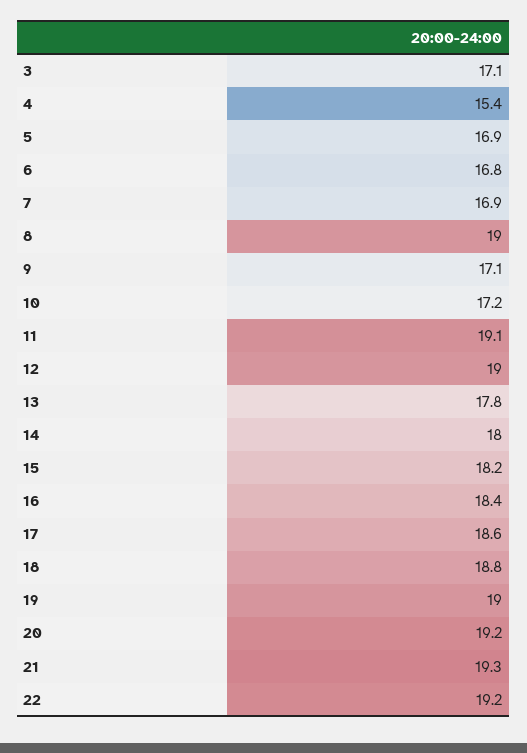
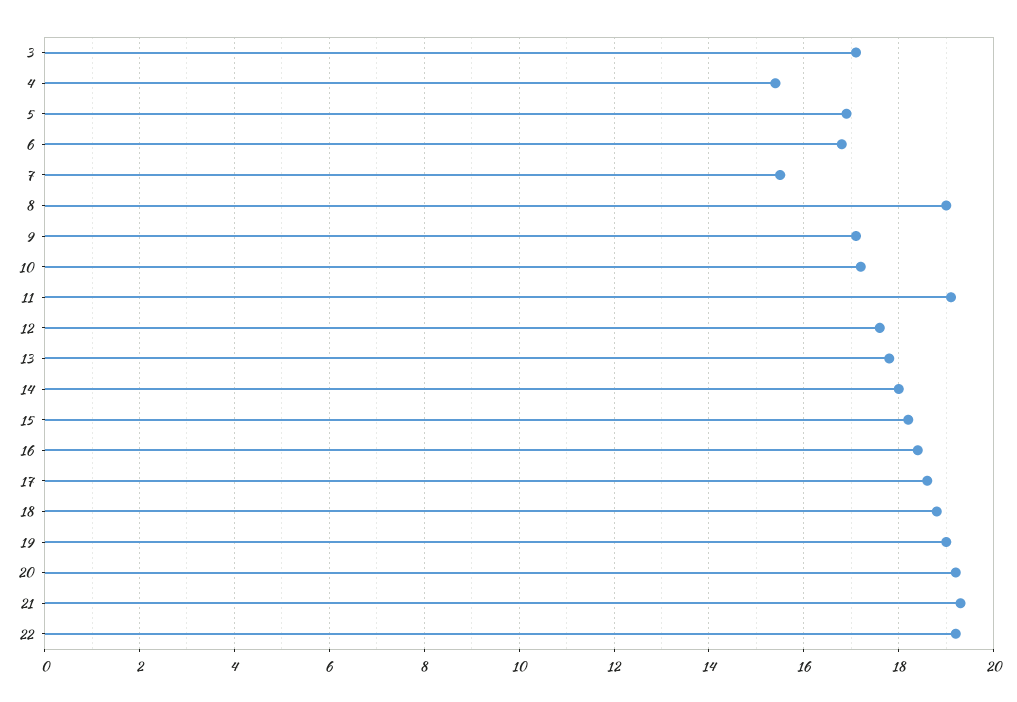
7: 16.9 -> 15.5
12: 19 -> 17.5

